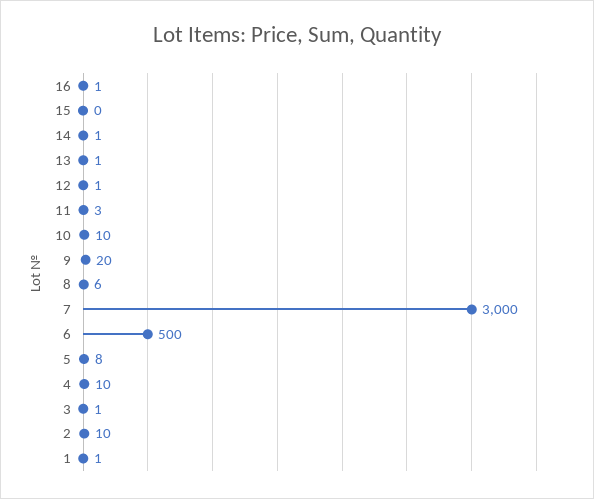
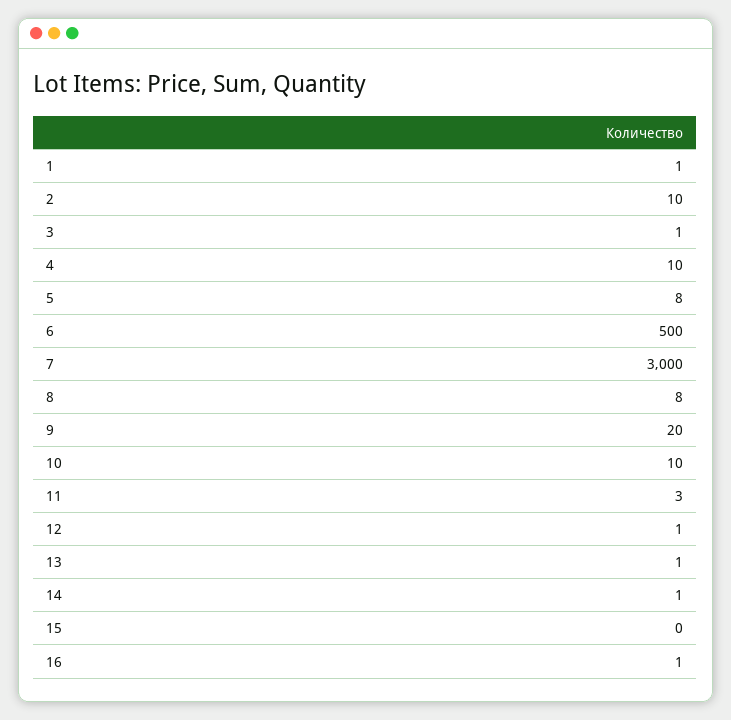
8: 6 -> 8

